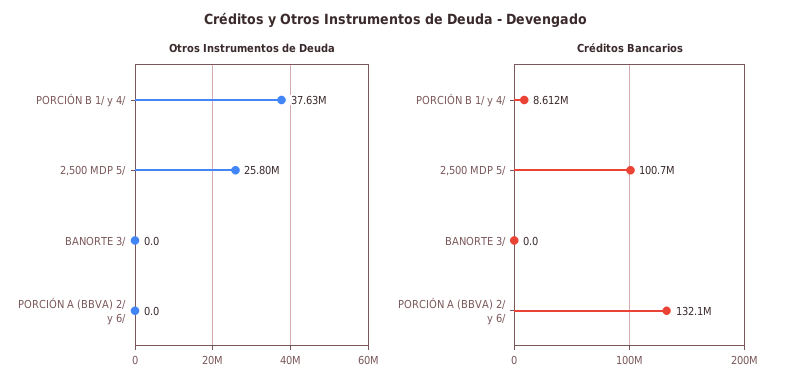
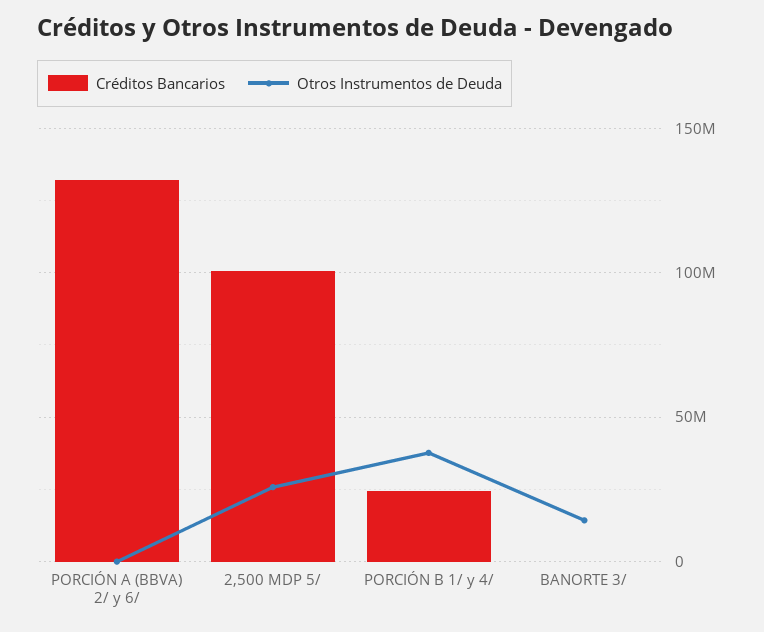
Otros Instrumentos de Deuda, BANORTE 3/: 0 -> 15000000
Créditos Bancarios, PORCIÓN B 1/ y 4/: 8612000 -> 25000000

